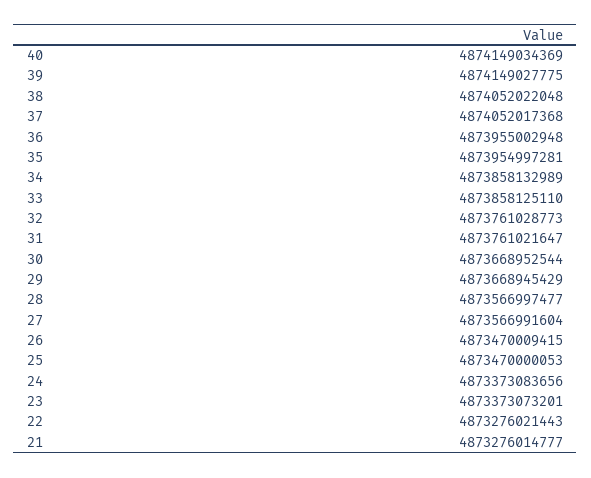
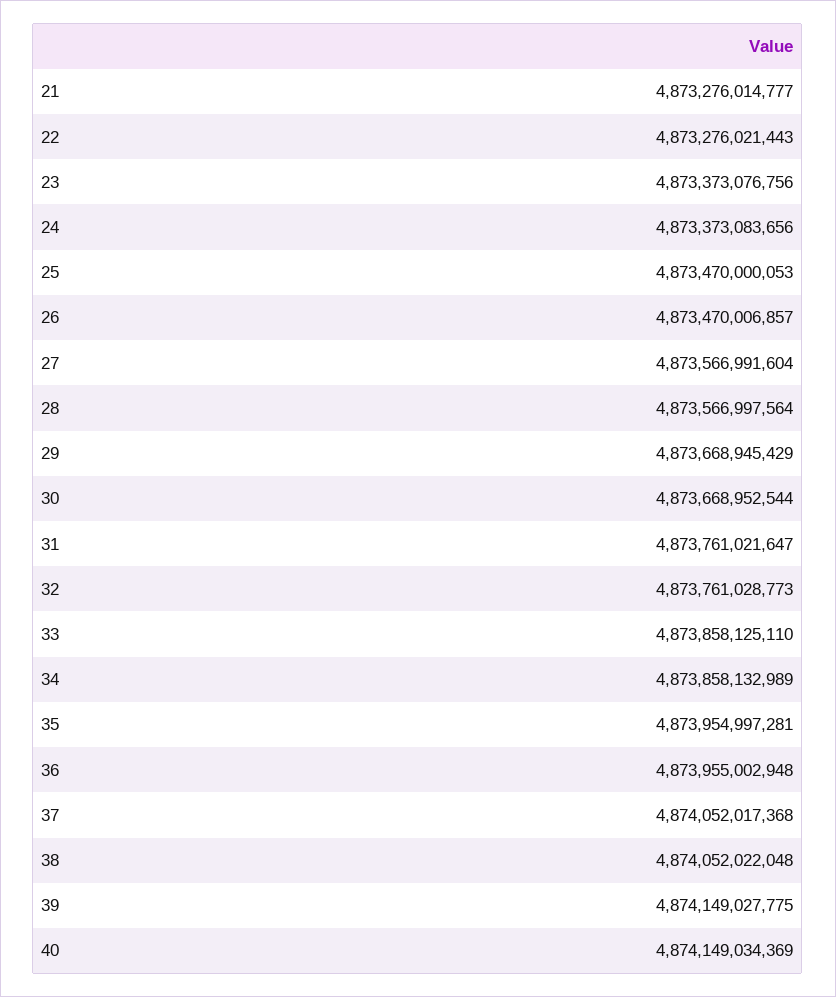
28: 4873566997477 -> 4873566997564
26: 4873470009415 -> 4873470006857
23: 4873373073201 -> 4873373076756

